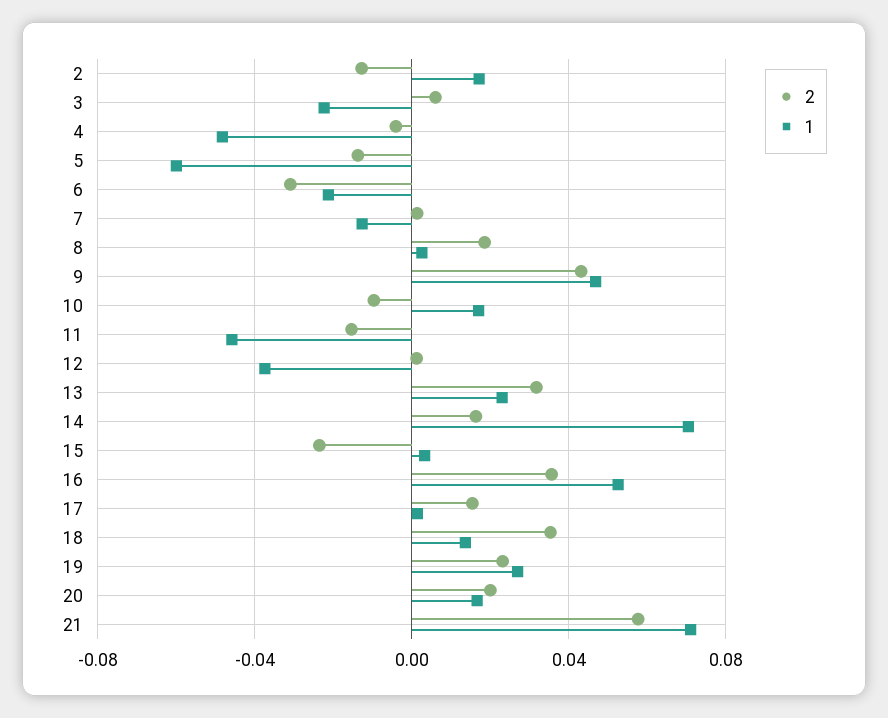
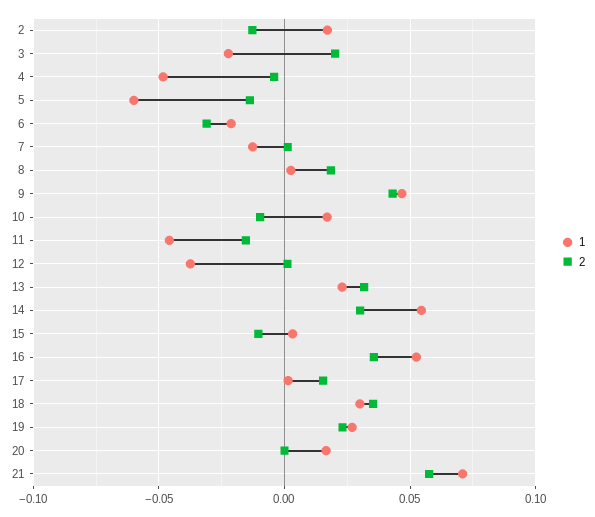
2, 3: 0.005 -> 0.02
2, 14: 0.015 -> 0.03
1, 14: 0.07 -> 0.055
2, 15: -0.025 -> -0.01
1, 18: 0.015 -> 0.03
2, 20: 0.02 -> 0

